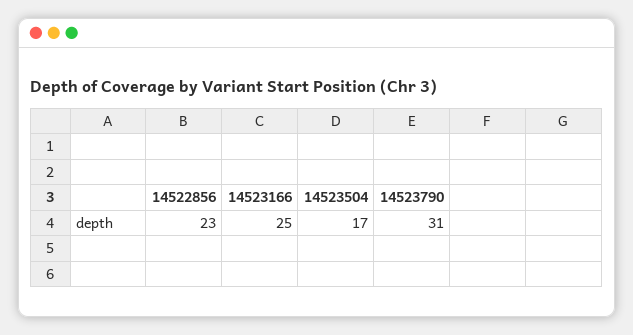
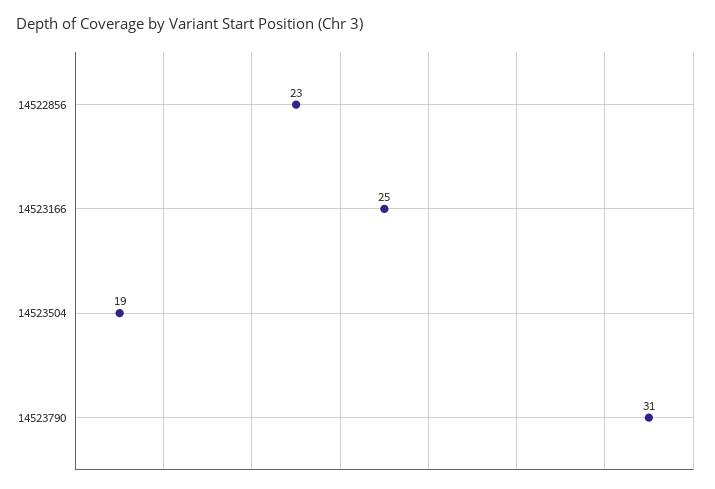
14523504: 17 -> 19

